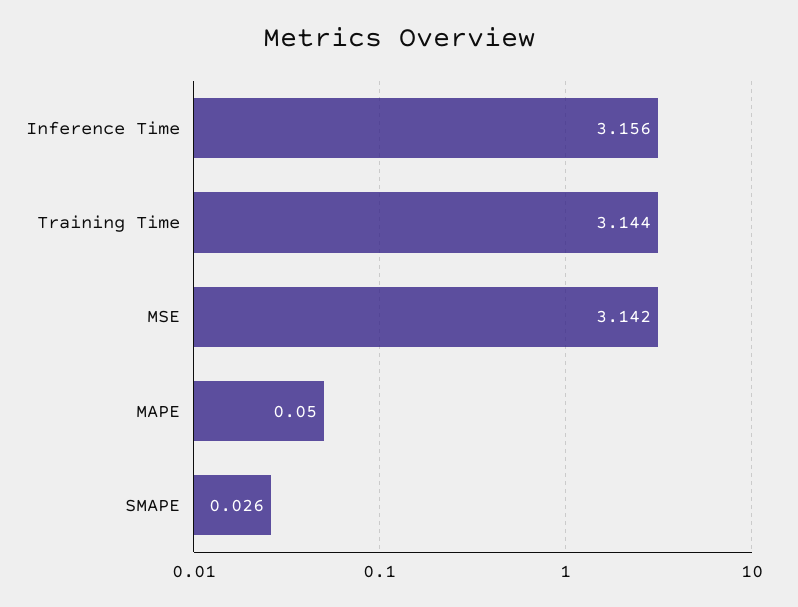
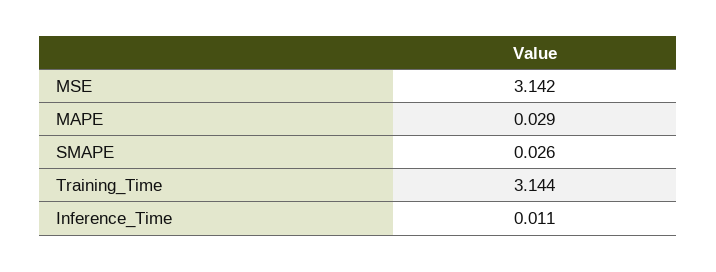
Inference Time: 3.156 -> 0.011
MAPE: 0.05 -> 0.029

